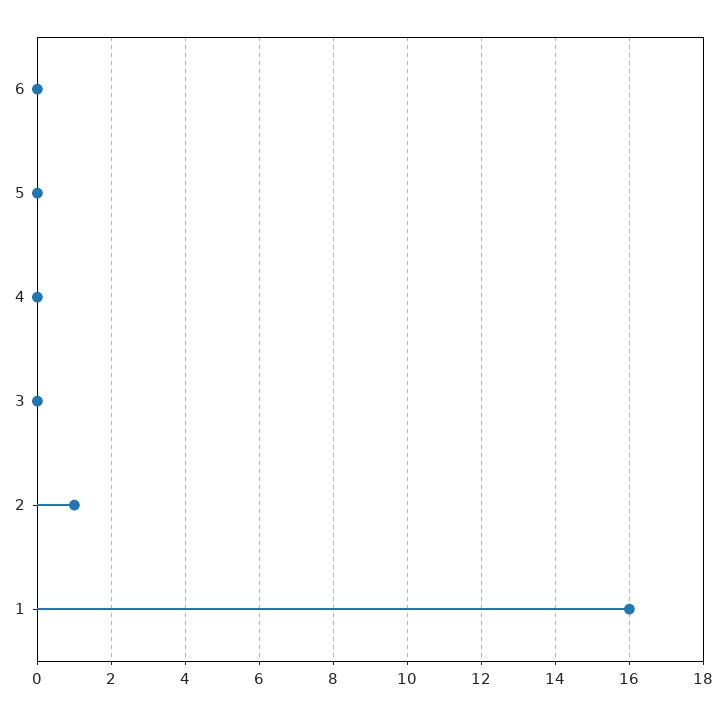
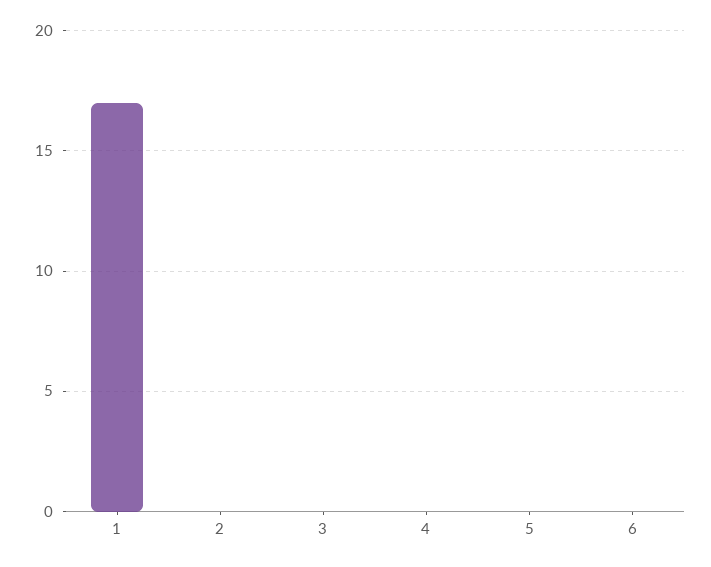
2: 1 -> 0
1: 16 -> 17

